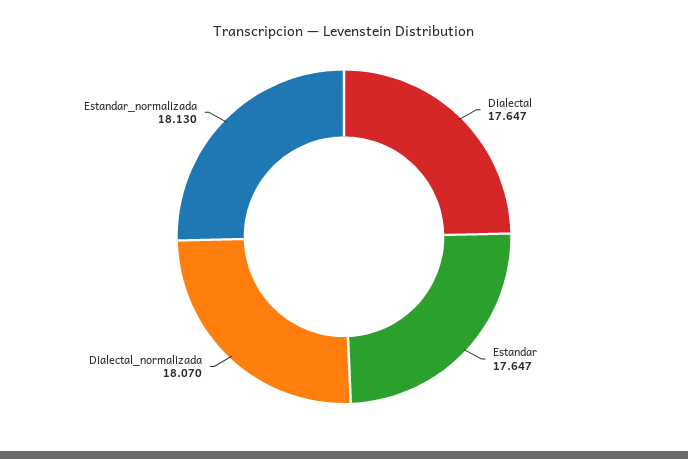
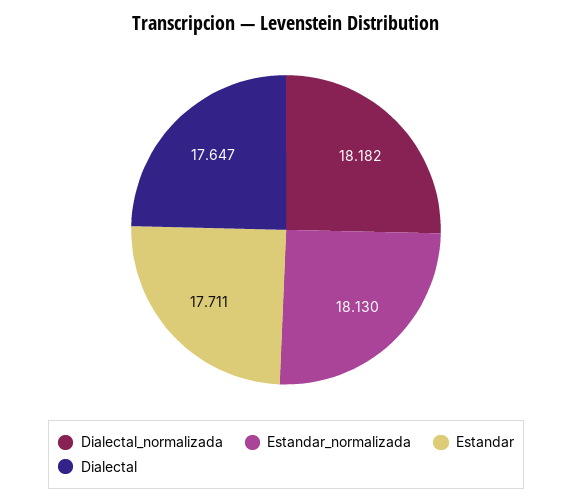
Estandar: 17.647 -> 17.711
Dialectal_normalizada: 18.07 -> 18.182

